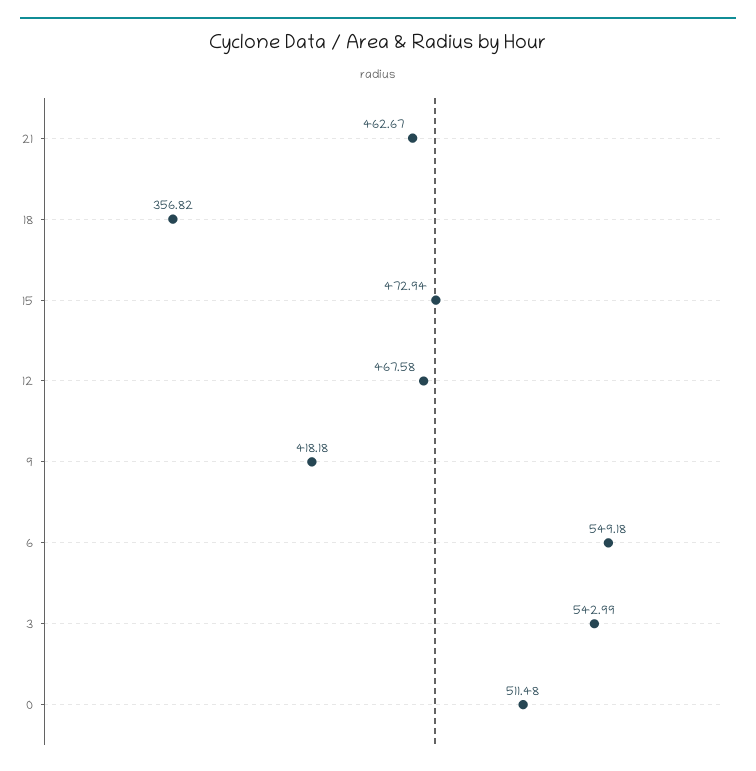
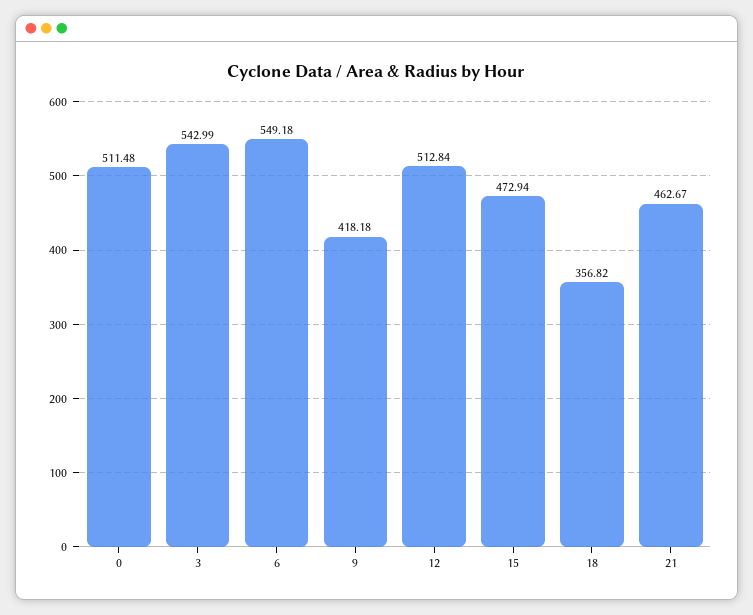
12: 467.58 -> 512.84

